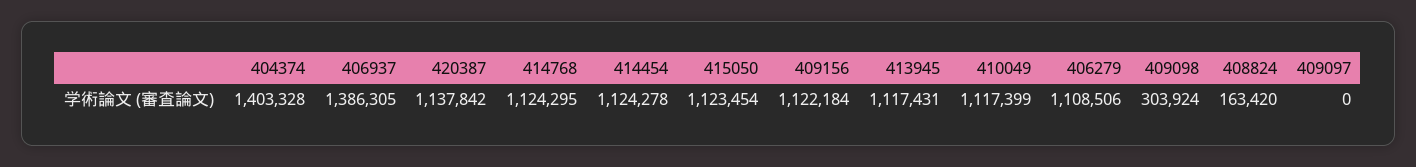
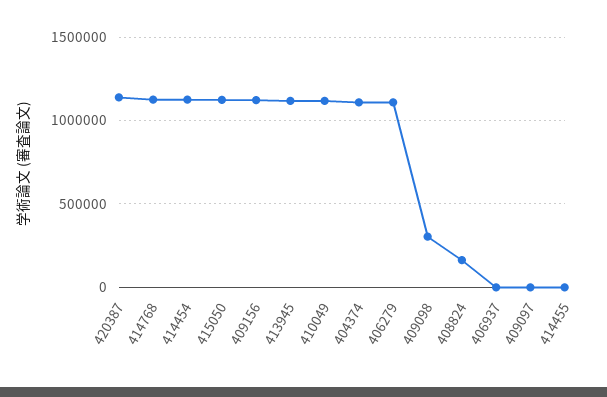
404374: 1403328 -> 1100000
406937: 1386305 -> 0
414455: none -> 0

